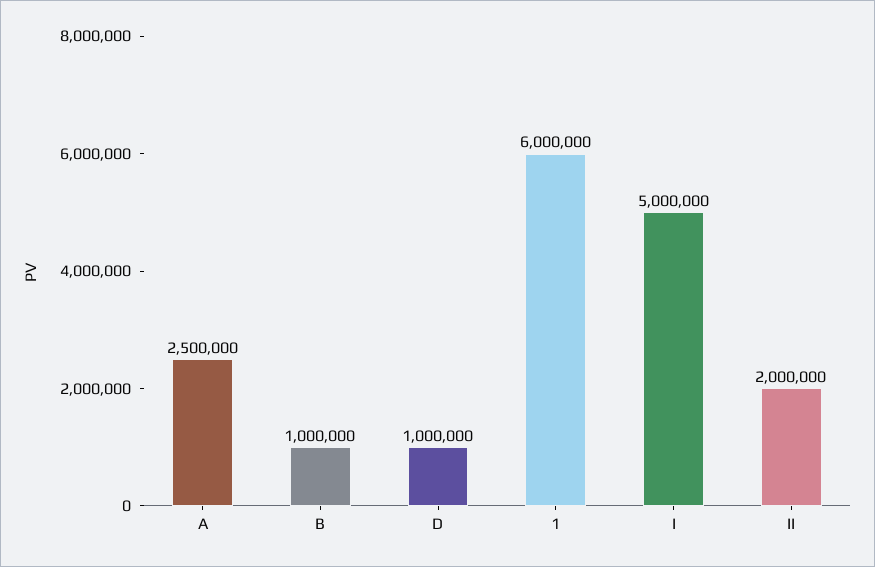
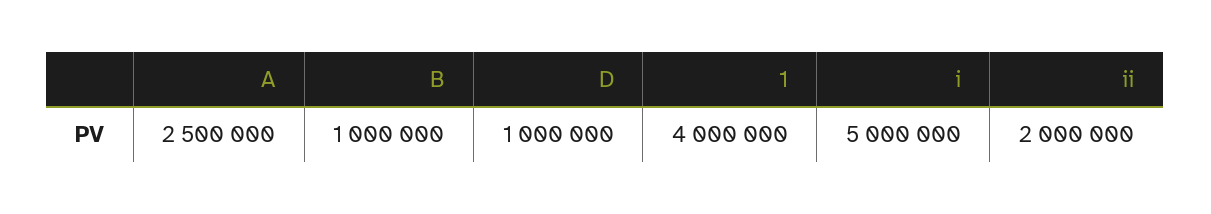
1: 6000000 -> 4000000

